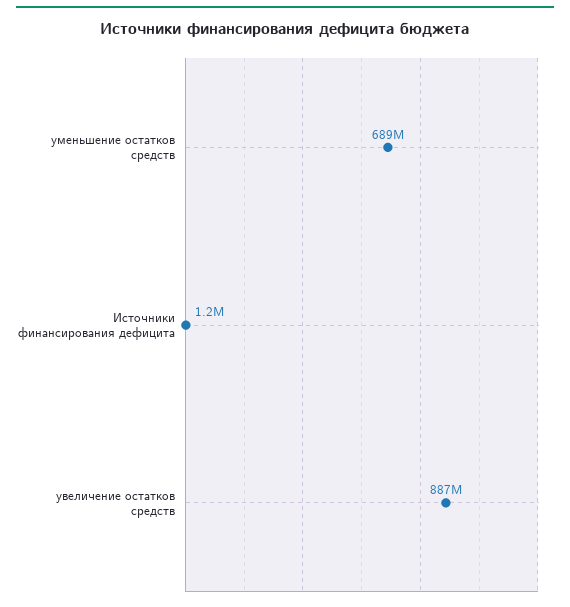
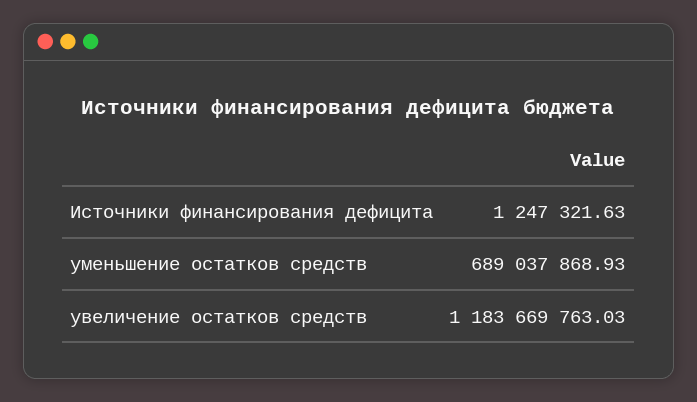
увеличение остатков средств: 887000000 -> 1183669763.03

